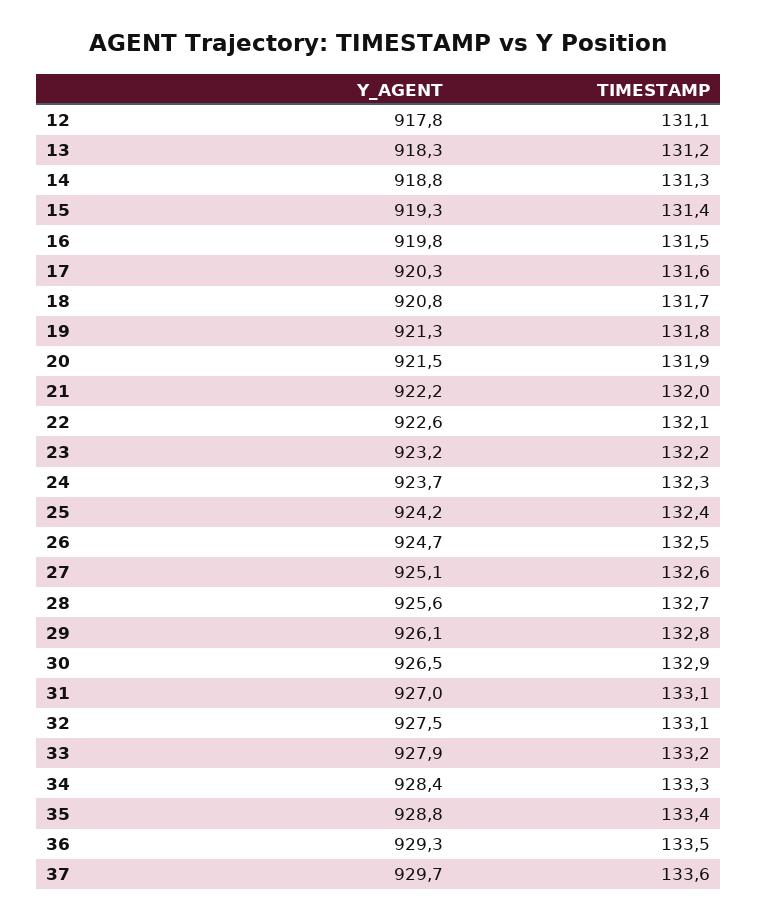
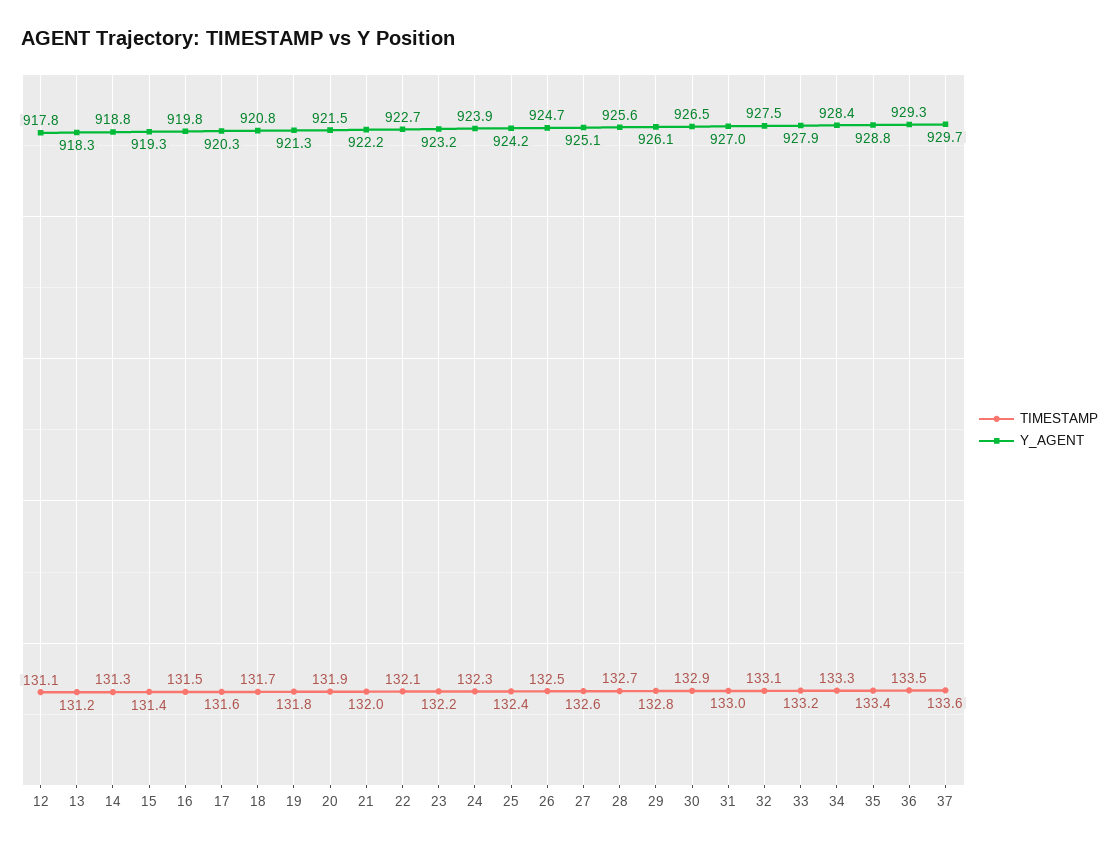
Y_AGENT, 22: 922.6 -> 922.7
Y_AGENT, 24: 923.7 -> 923.9
TIMESTAMP, 31: 133.1 -> 133

